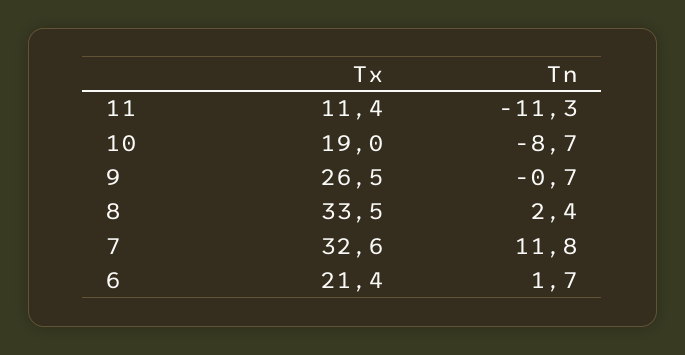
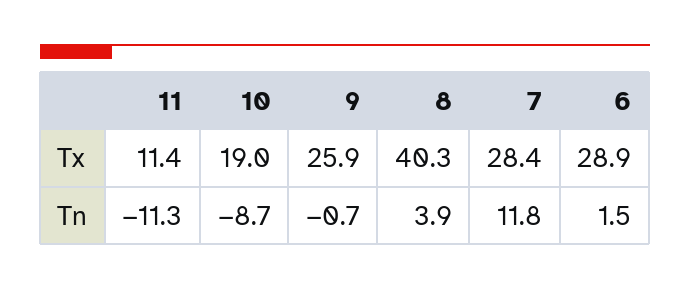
Tx, 9: 26.5 -> 25.9
Tx, 8: 33.5 -> 40.3
Tn, 8: 2.4 -> 3.9
Tx, 7: 32.6 -> 28.4
Tx, 6: 21.4 -> 28.9
Tn, 6: 1.7 -> 1.5

